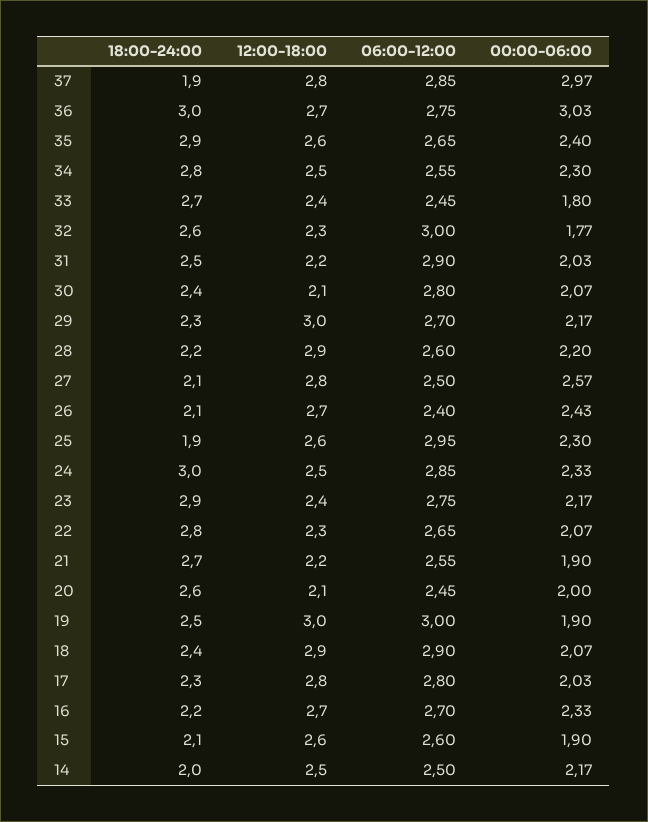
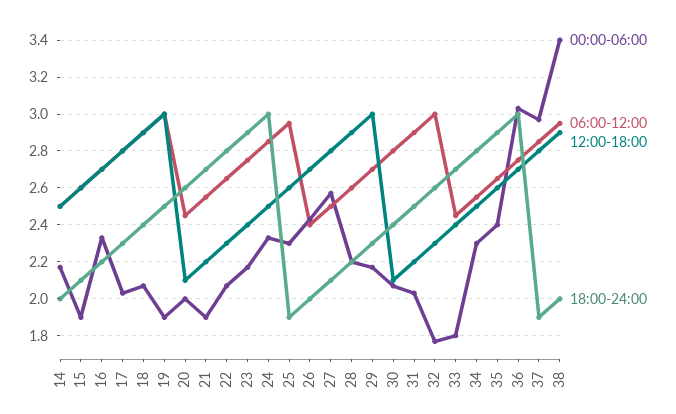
18:00-24:00, 26: 2.1 -> 2
00:00-06:00, 38: none -> 3.4
06:00-12:00, 38: none -> 2.95
12:00-18:00, 38: none -> 2.9
18:00-24:00, 38: none -> 2

